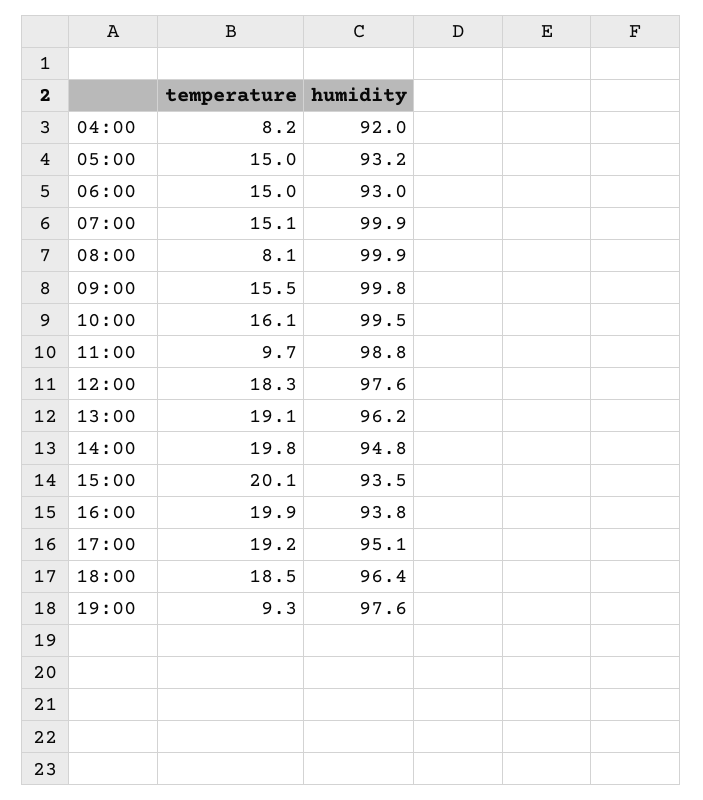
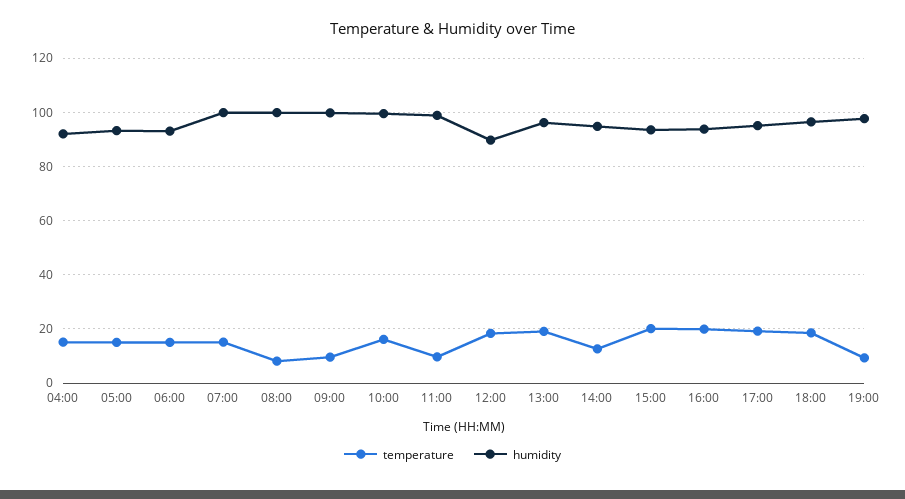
temperature, 04:00: 8.2 -> 15
temperature, 09:00: 15.5 -> 10
humidity, 12:00: 97.6 -> 90
temperature, 14:00: 19.8 -> 12.5

